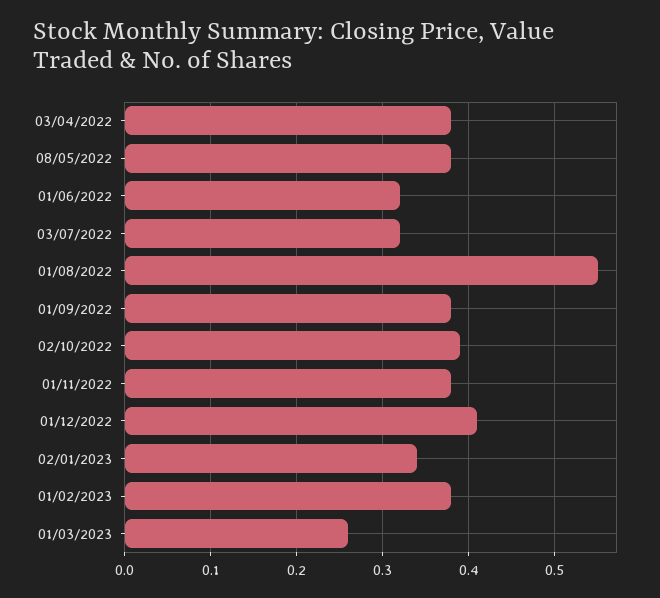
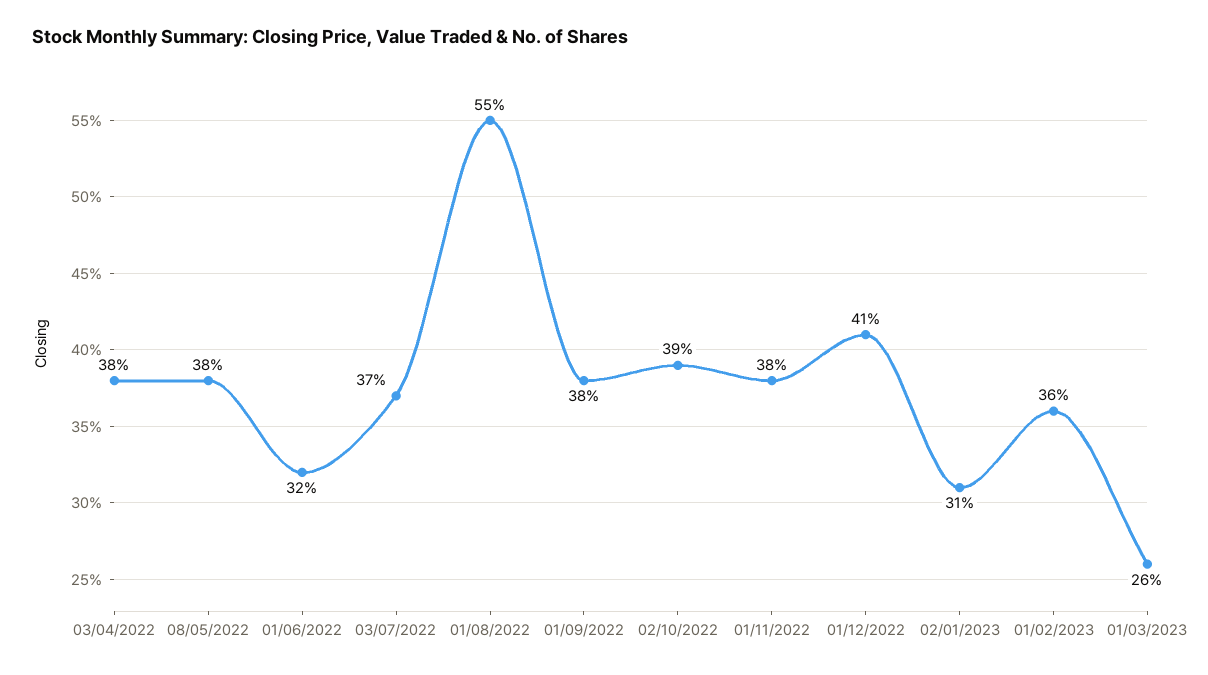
03/07/2022: 0.32 -> 0.37
02/01/2023: 0.34 -> 0.31
01/02/2023: 0.38 -> 0.36

